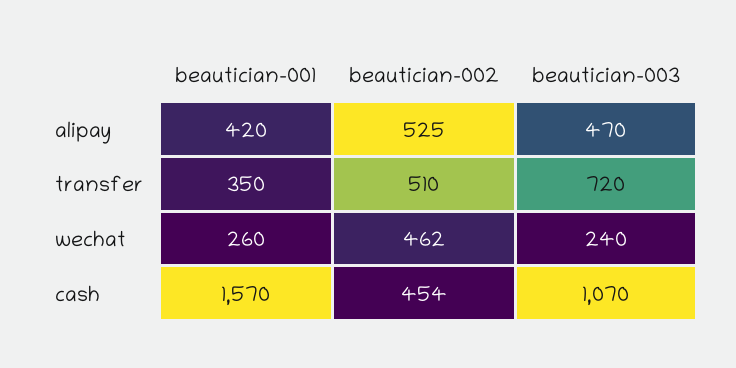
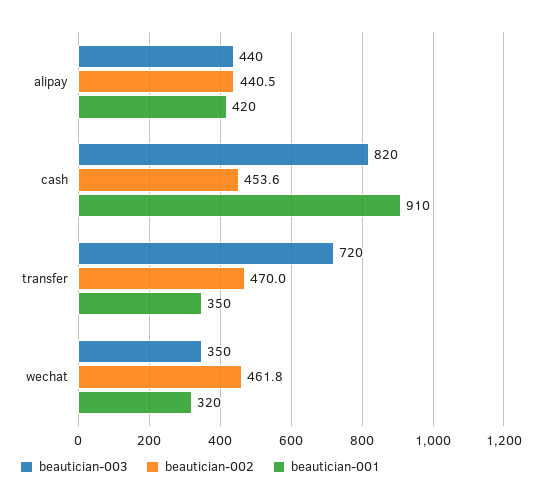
beautician-002, alipay: 525 -> 440.5
beautician-003, alipay: 470 -> 440
beautician-002, transfer: 510 -> 470
beautician-001, wechat: 260 -> 320
beautician-003, wechat: 240 -> 350
beautician-001, cash: 1570 -> 910
beautician-003, cash: 1070 -> 820

